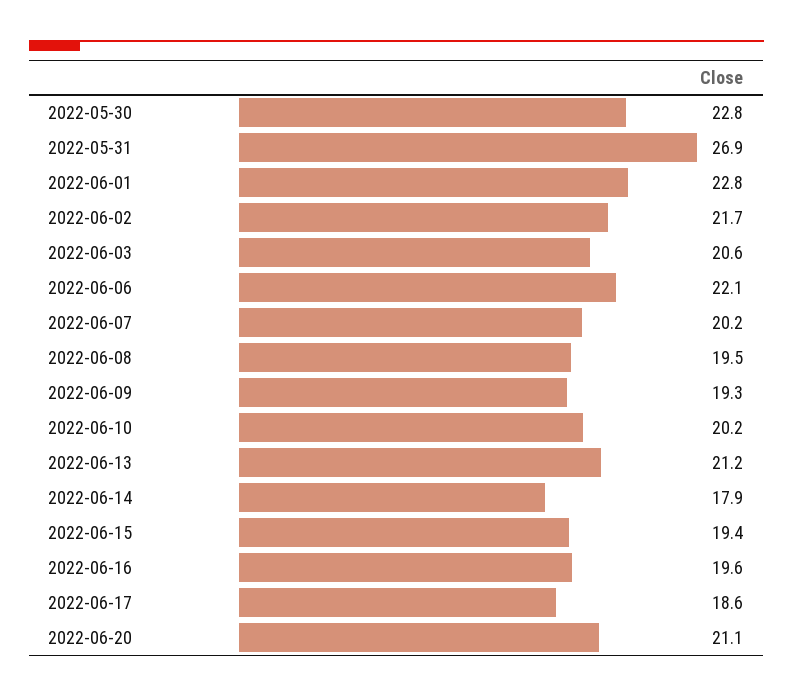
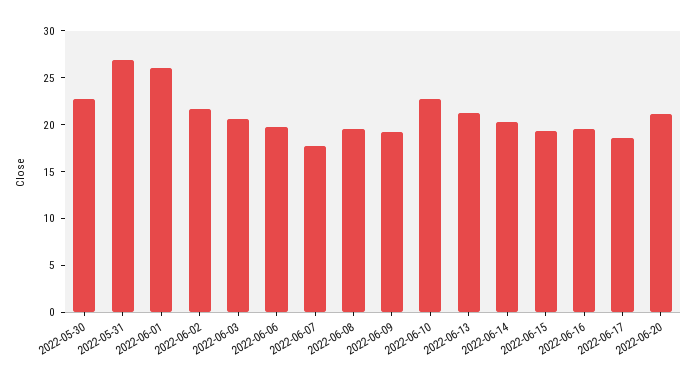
2022-06-01: 22.8 -> 26
2022-06-06: 22.1 -> 20
2022-06-07: 20.2 -> 18
2022-06-10: 20.2 -> 23
2022-06-14: 17.9 -> 20

